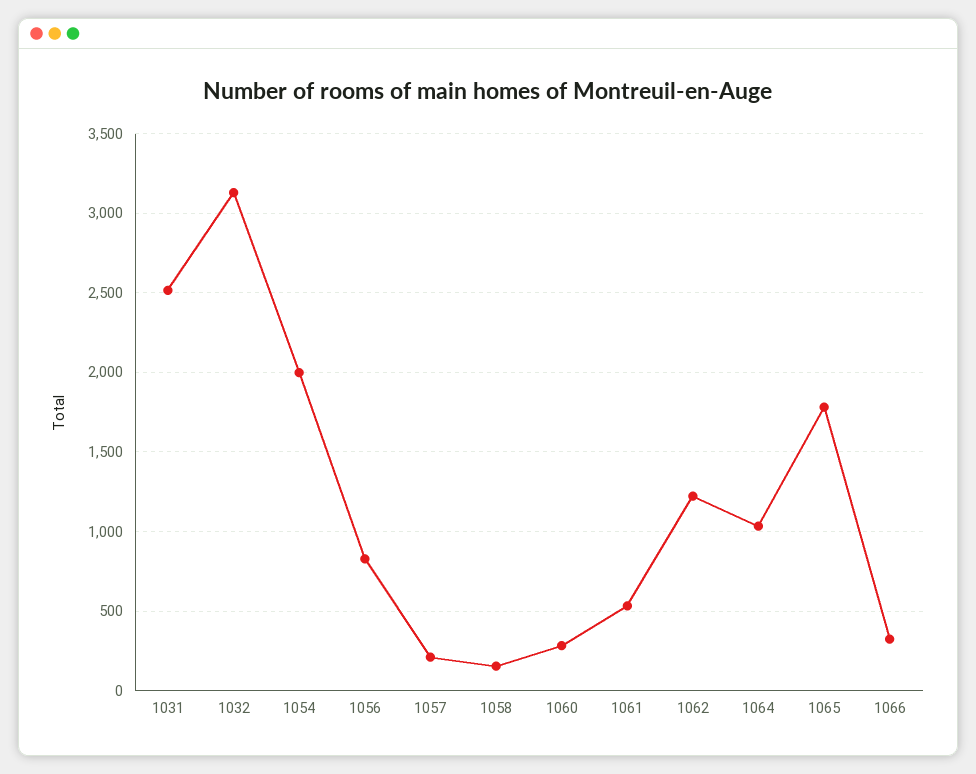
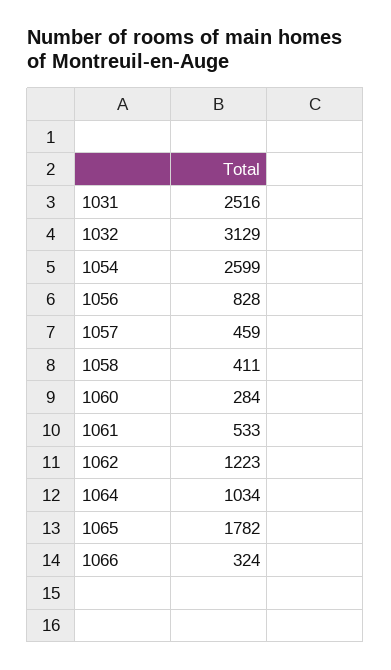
1054: 2000 -> 2599
1057: 200 -> 459
1058: 150 -> 411

